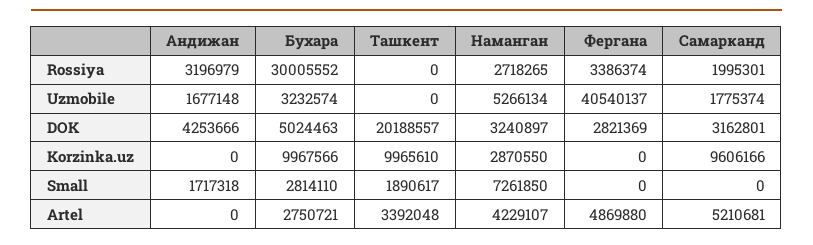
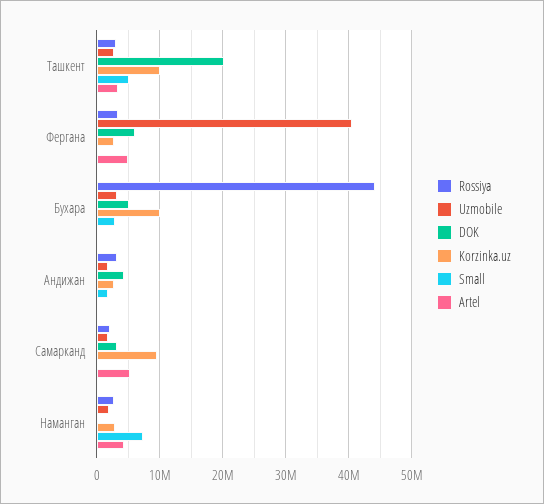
Rossiya, Бухара: 30005552 -> 44000000
Rossiya, Ташкент: 0 -> 3000000
Uzmobile, Ташкент: 0 -> 3000000
Uzmobile, Наманган: 5266134 -> 2000000
DOK, Наманган: 3240897 -> 0
DOK, Фергана: 2821369 -> 6000000
Korzinka.uz, Андижан: 0 -> 3000000
Korzinka.uz, Фергана: 0 -> 3000000
Small, Ташкент: 1890617 -> 5000000
Artel, Бухара: 2750721 -> 0

